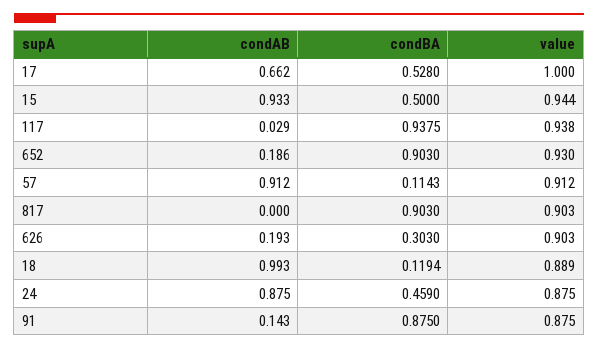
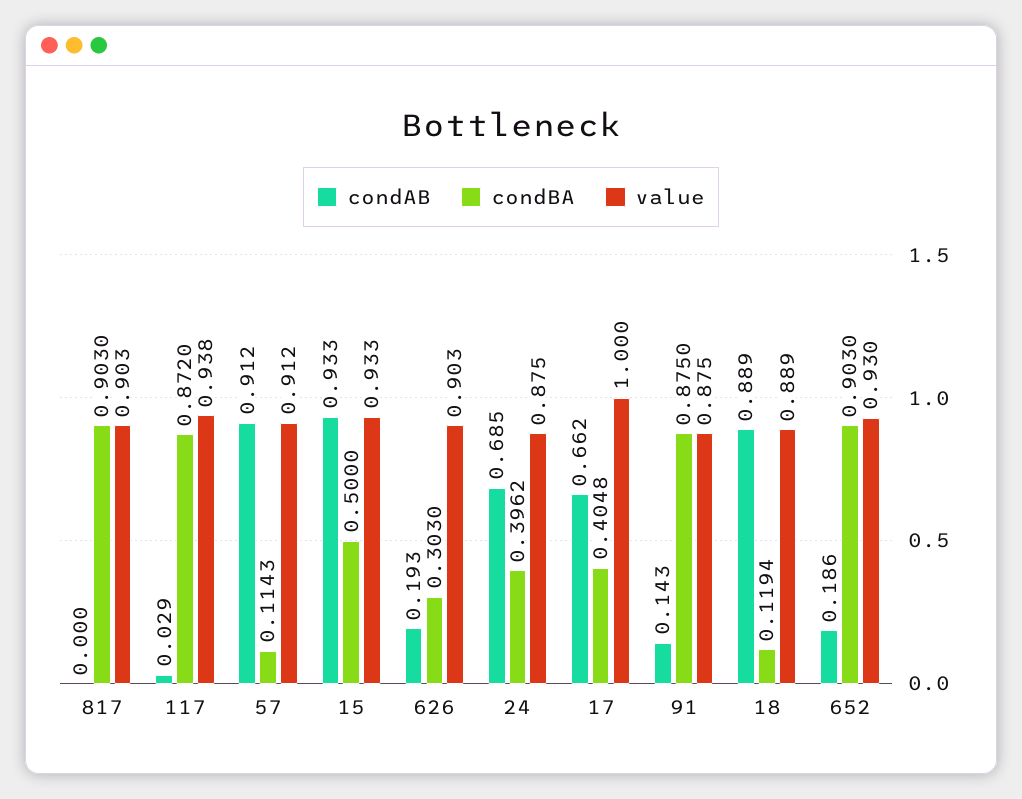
condBA, 17: 0.528 -> 0.4048
value, 15: 0.944 -> 0.933
condBA, 117: 0.9375 -> 0.872
condAB, 18: 0.993 -> 0.889
condAB, 24: 0.875 -> 0.685
condBA, 24: 0.459 -> 0.3962

